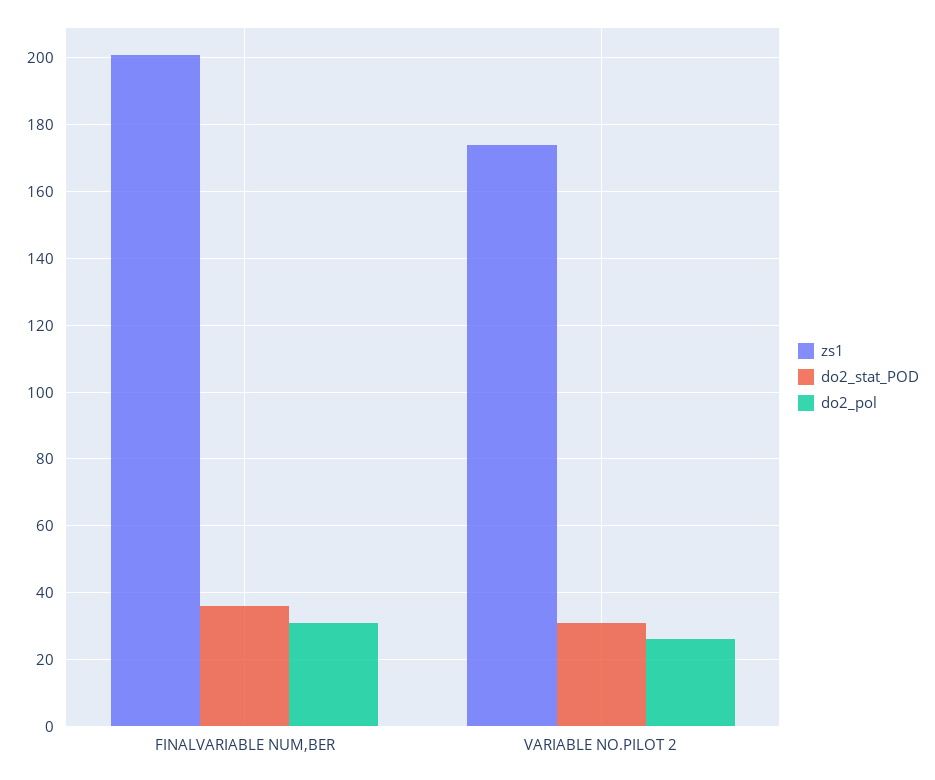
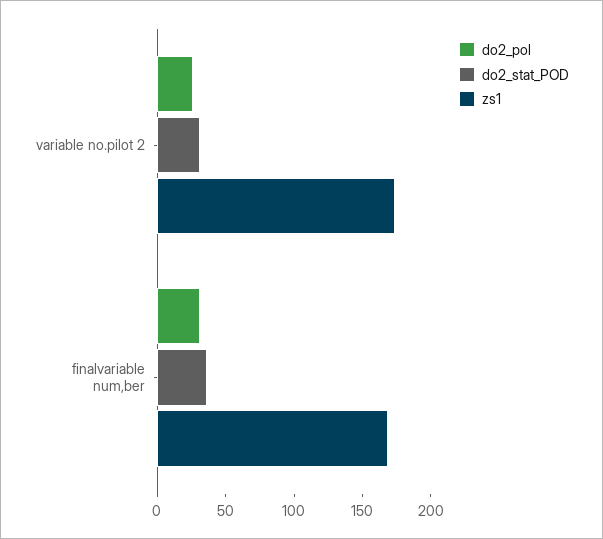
zs1, FINALVARIABLE NUM,BER: 200 -> 170

